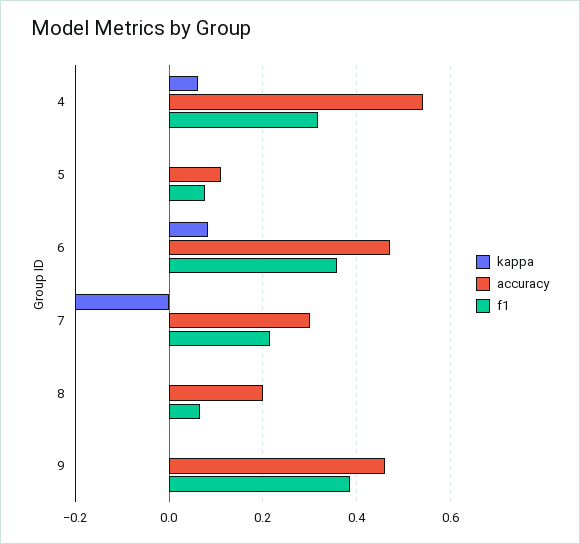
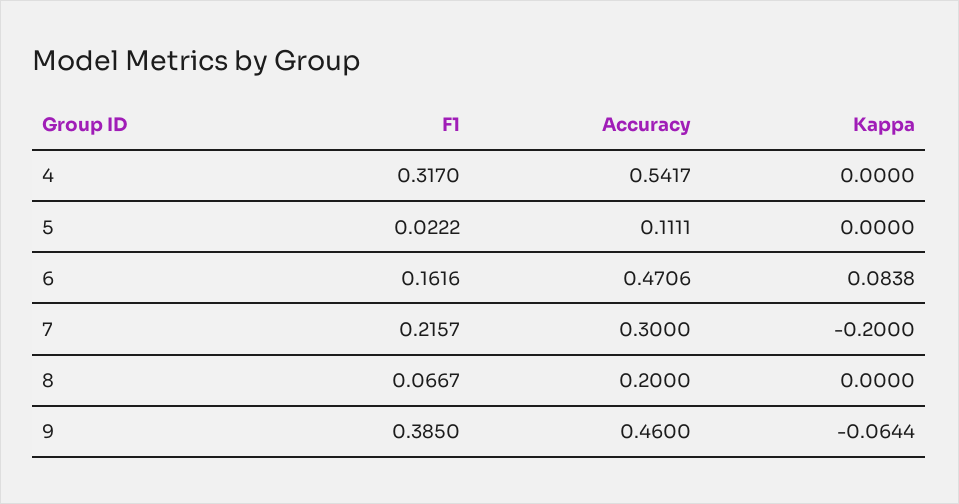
kappa, 4: 0.06 -> 0
f1, 5: 0.08 -> 0.0222
f1, 6: 0.36 -> 0.1616
kappa, 9: 0 -> -0.0644

